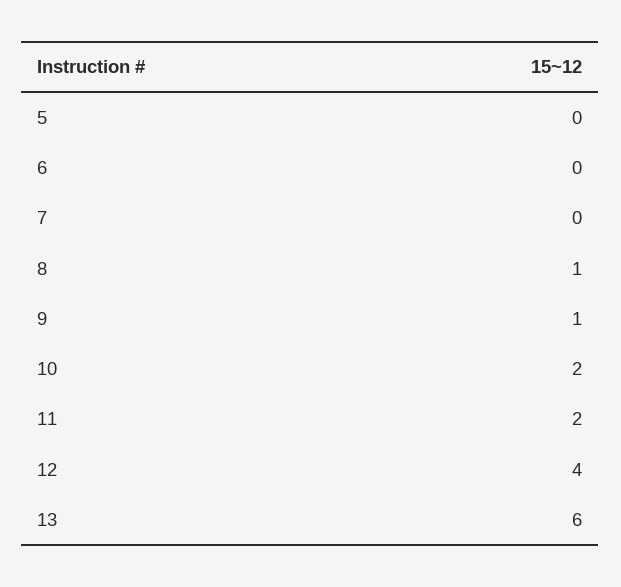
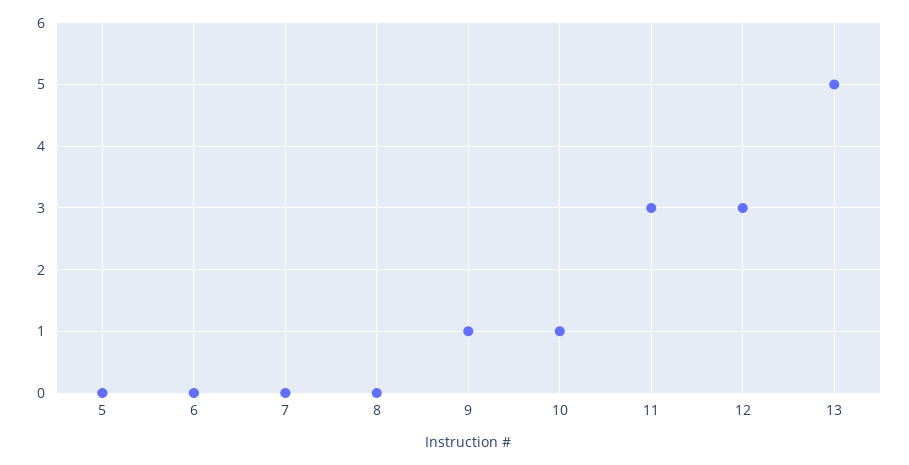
8: 1 -> 0
10: 2 -> 1
11: 2 -> 3
12: 4 -> 3
13: 6 -> 5

